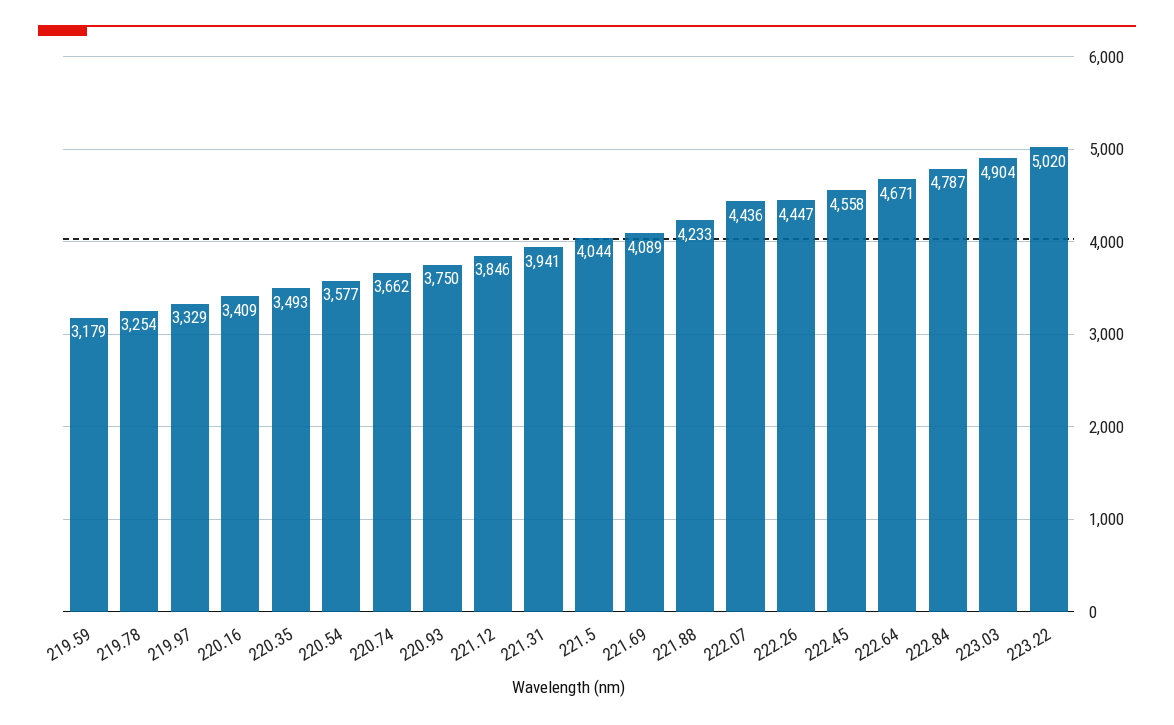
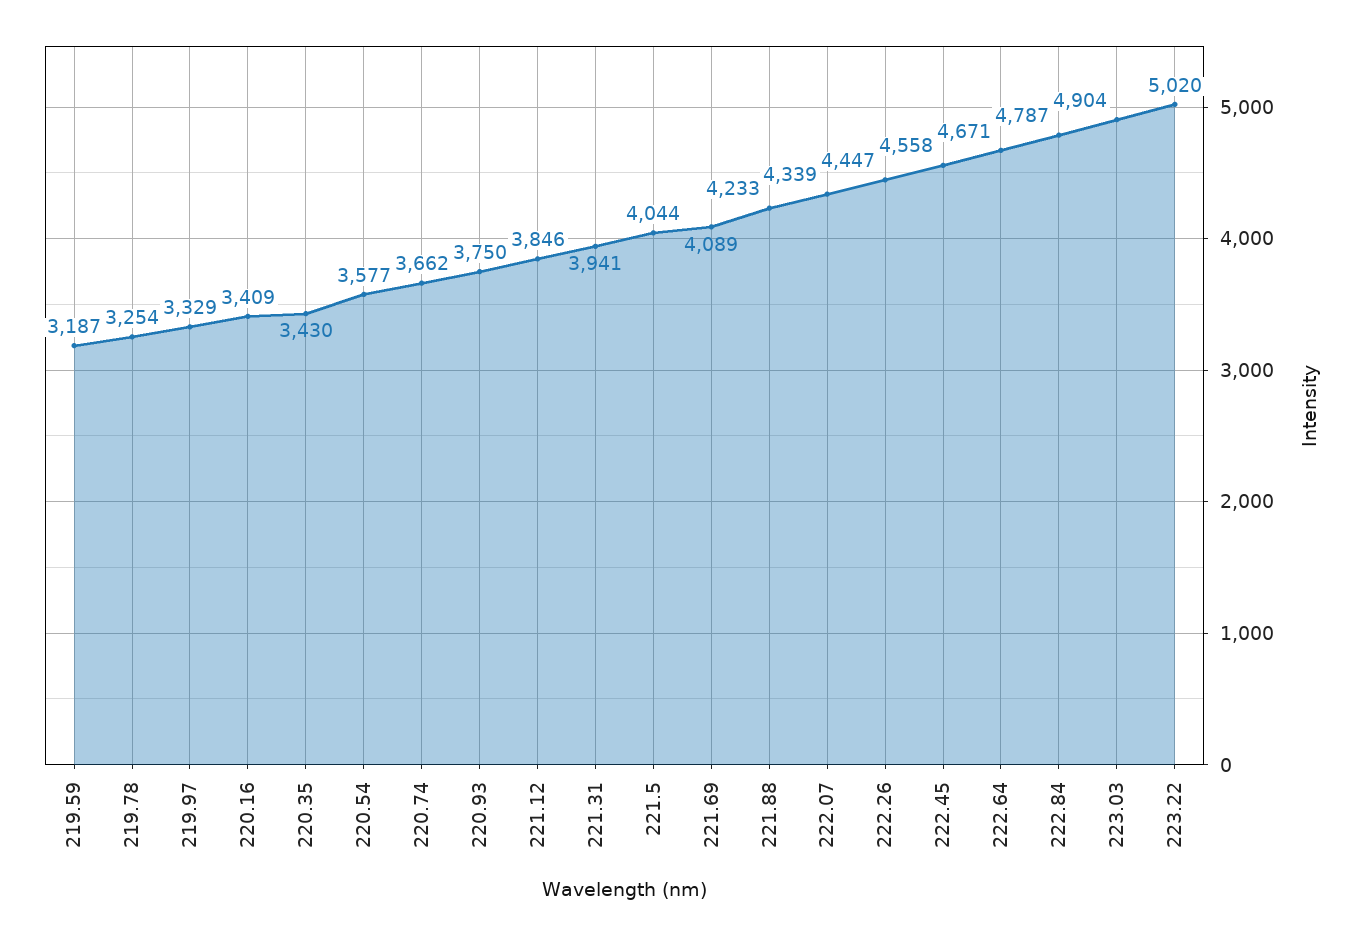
219.59: 3179 -> 3187
220.35: 3493 -> 3430
222.07: 4436 -> 4339

